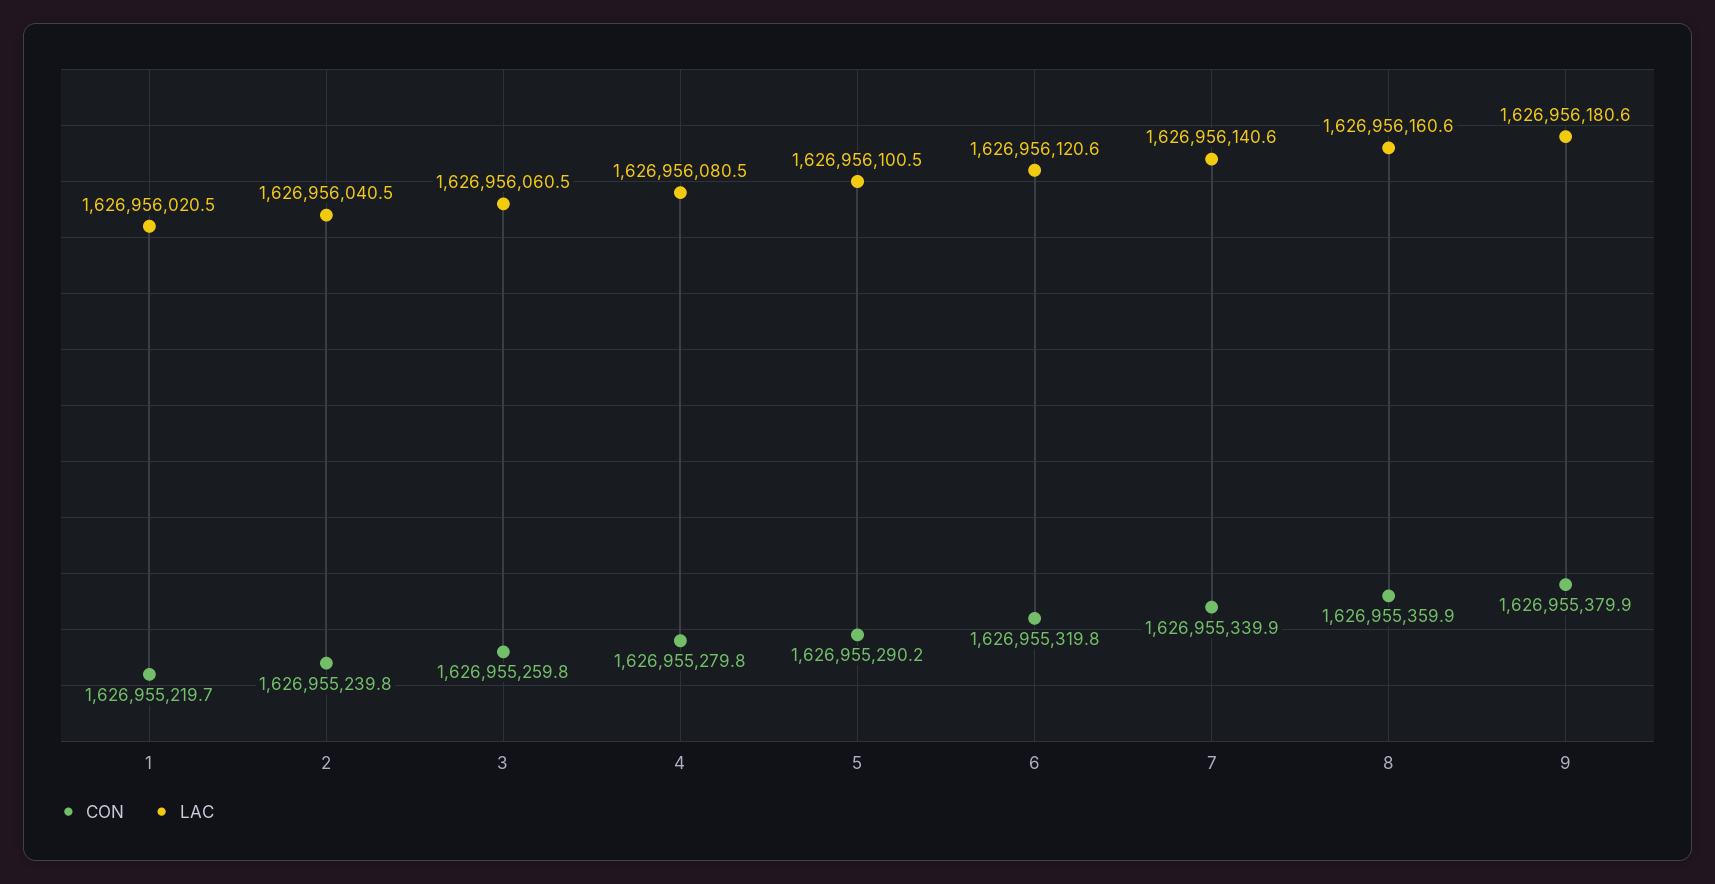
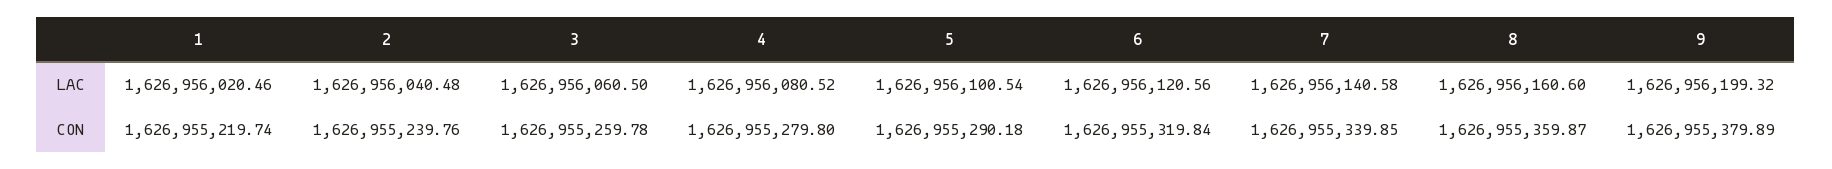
LAC, 9: 1626956180.6 -> 1626956199.32

